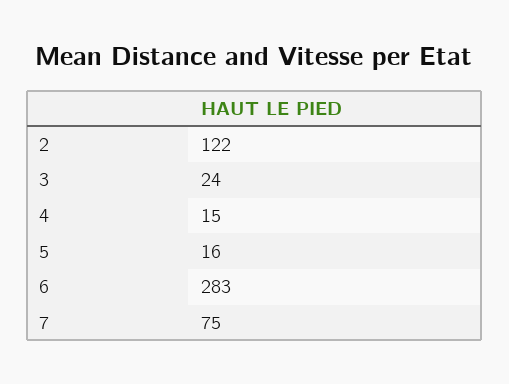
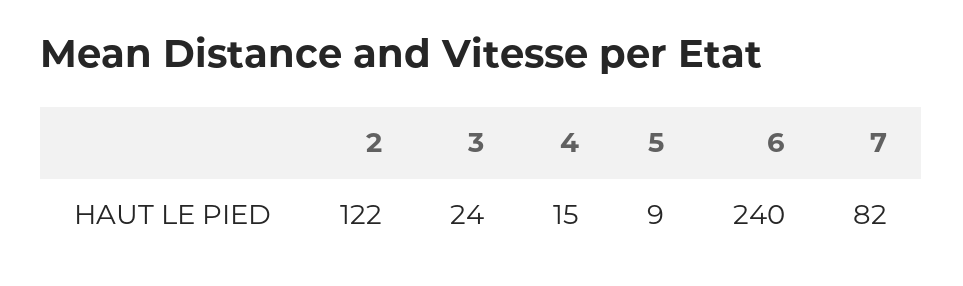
5: 16 -> 9
6: 283 -> 240
7: 75 -> 82

